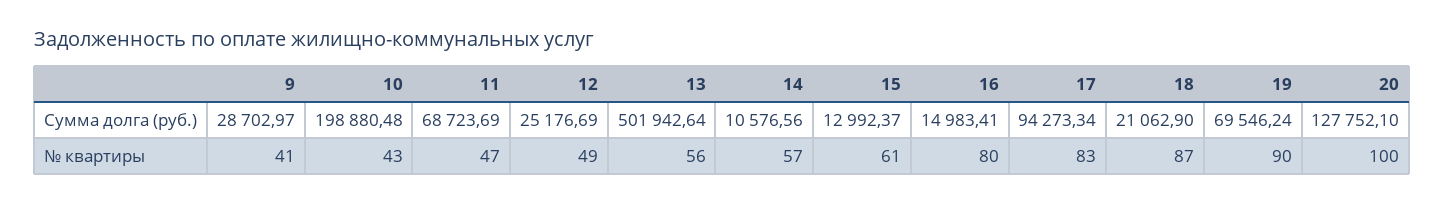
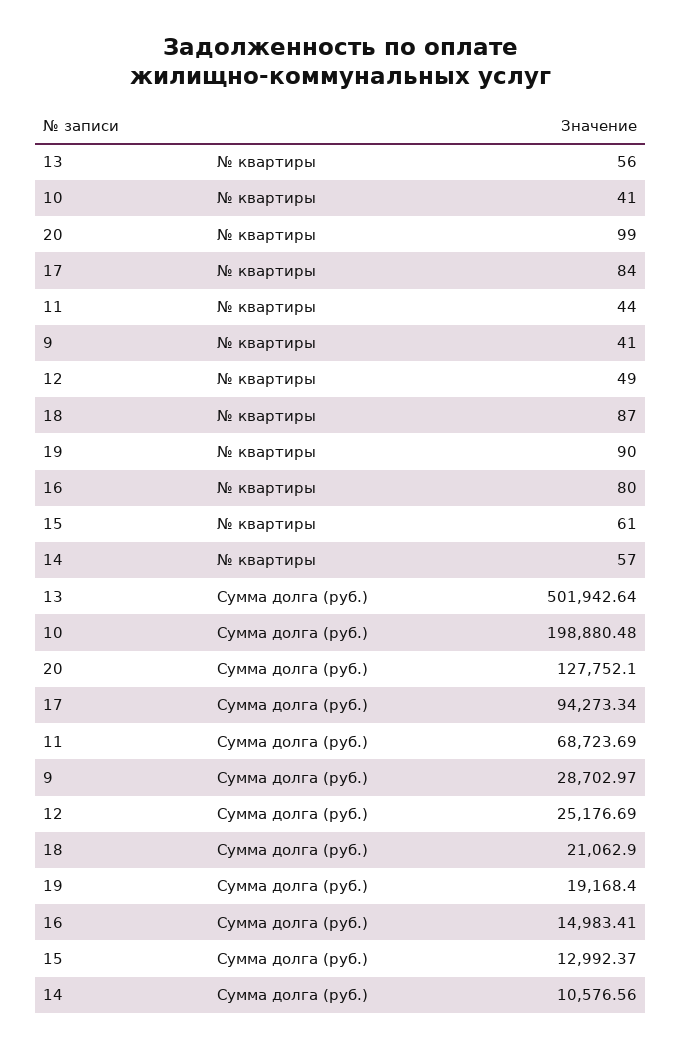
19, Сумма долга (руб.): 69546.24 -> 19168.4
10, № квартиры: 43 -> 41
11, № квартиры: 47 -> 44
17, № квартиры: 83 -> 84
20, № квартиры: 100 -> 99

